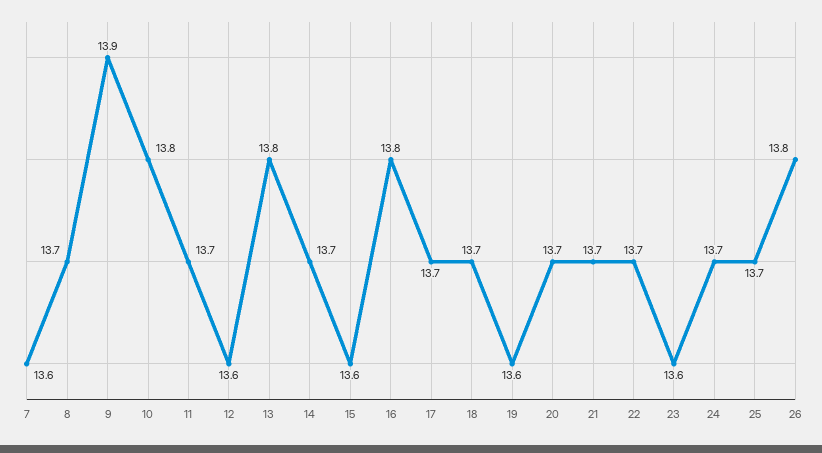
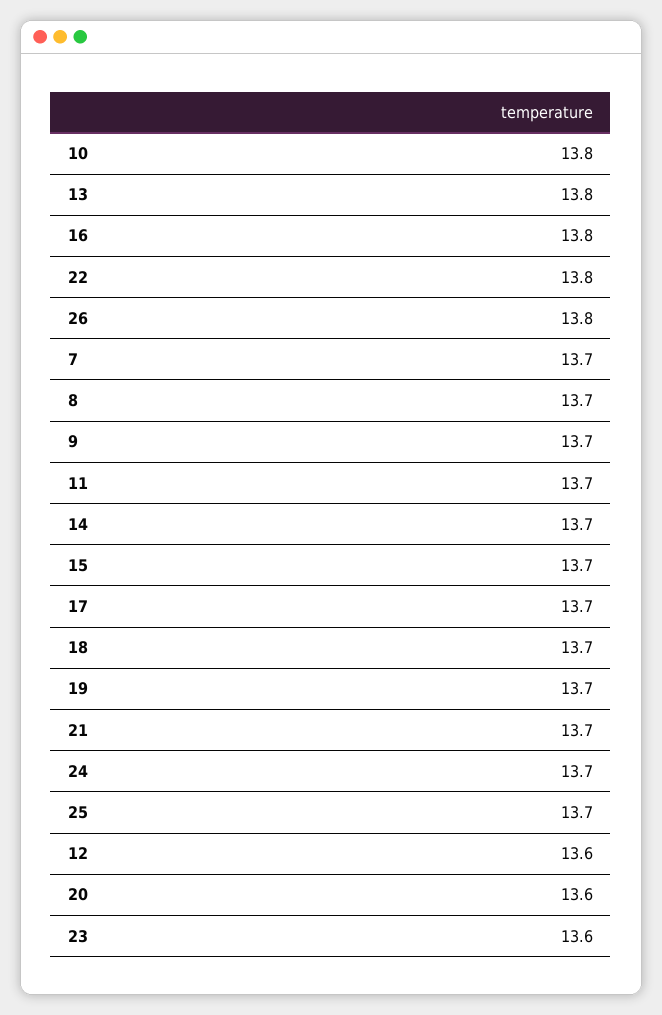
7: 13.6 -> 13.7
9: 13.9 -> 13.7
15: 13.6 -> 13.7
19: 13.6 -> 13.7
20: 13.7 -> 13.6
22: 13.7 -> 13.8

